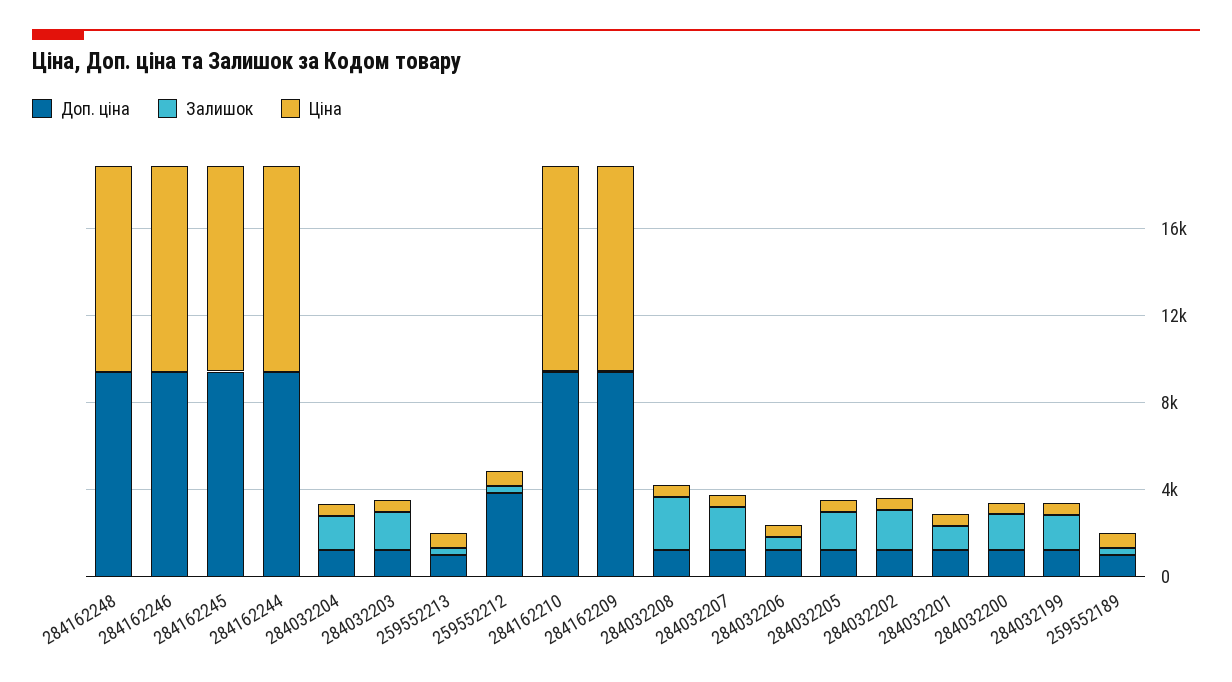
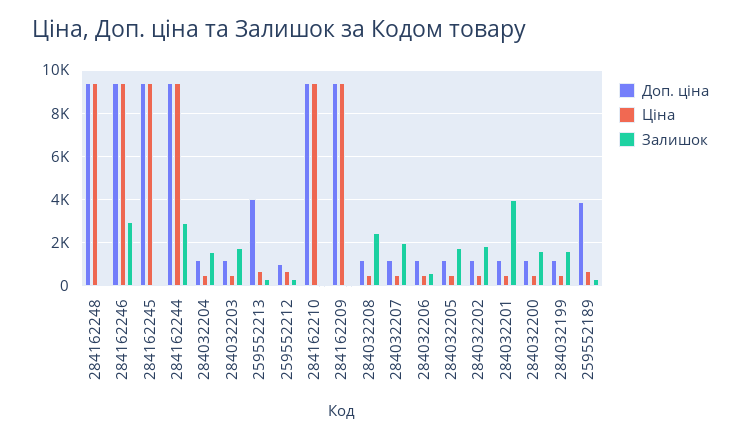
Залишок, 284162246: 0 -> 3000
Залишок, 284162244: 0 -> 3000
Доп. ціна, 259552213: 1000 -> 4000
Доп. ціна, 259552212: 4000 -> 1000
Залишок, 284032201: 1000 -> 4000
Доп. ціна, 259552189: 1000 -> 4000

